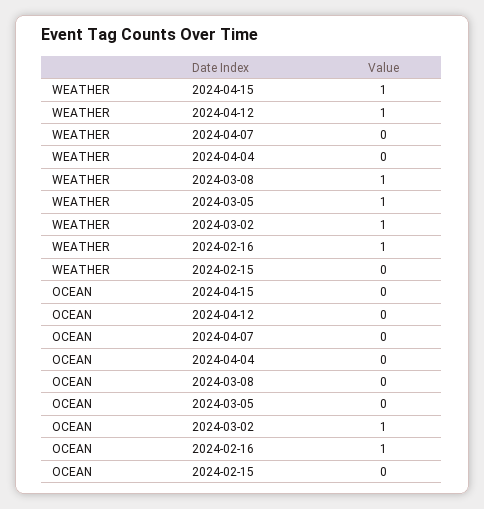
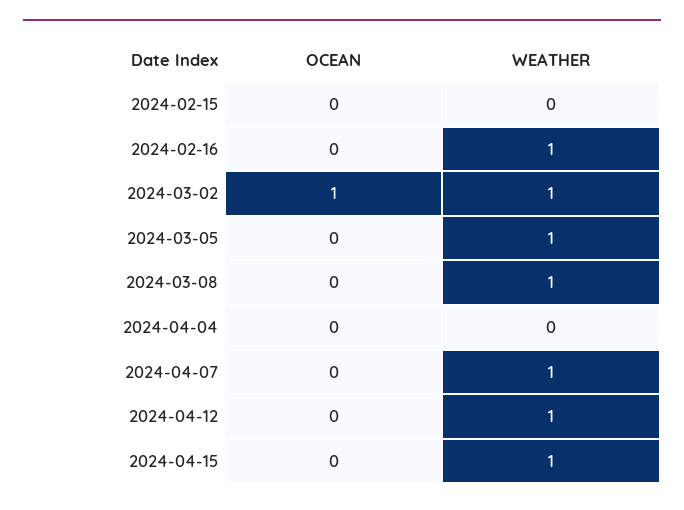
WEATHER, 2024-04-07: 0 -> 1
OCEAN, 2024-02-16: 1 -> 0

